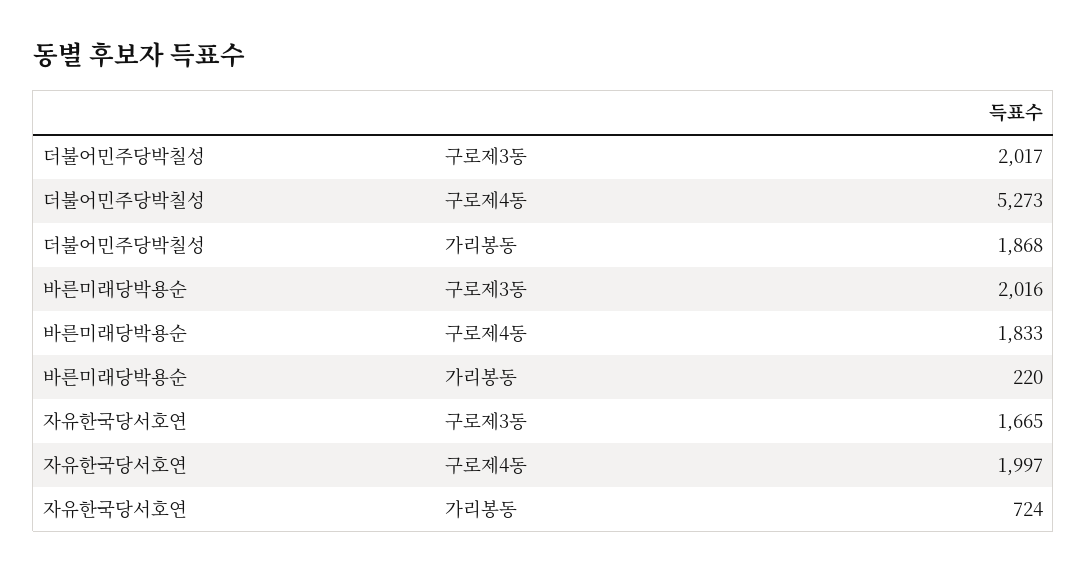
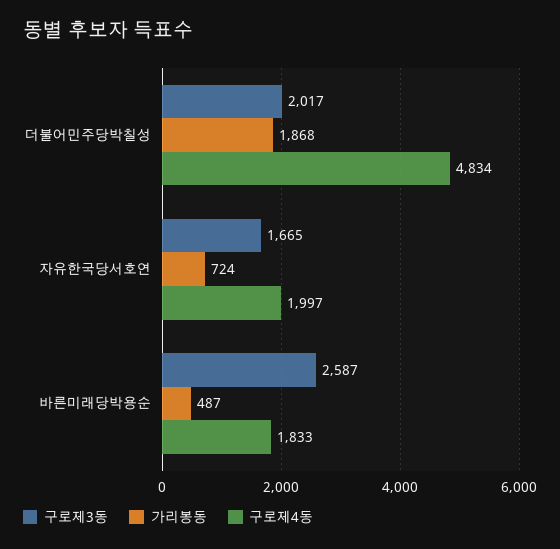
구로제4동, 더불어민주당박칠성: 5273 -> 4834
구로제3동, 바른미래당박용순: 2016 -> 2587
가리봉동, 바른미래당박용순: 220 -> 487

